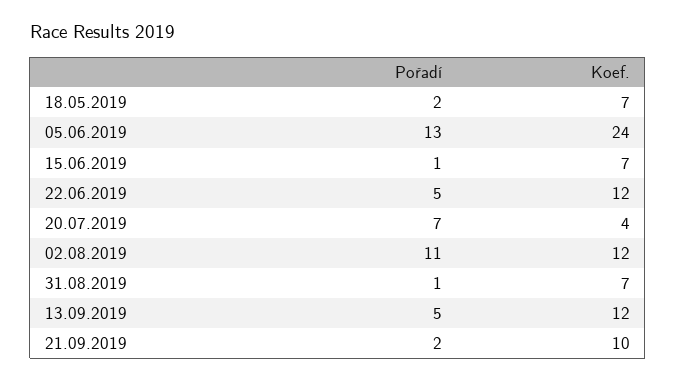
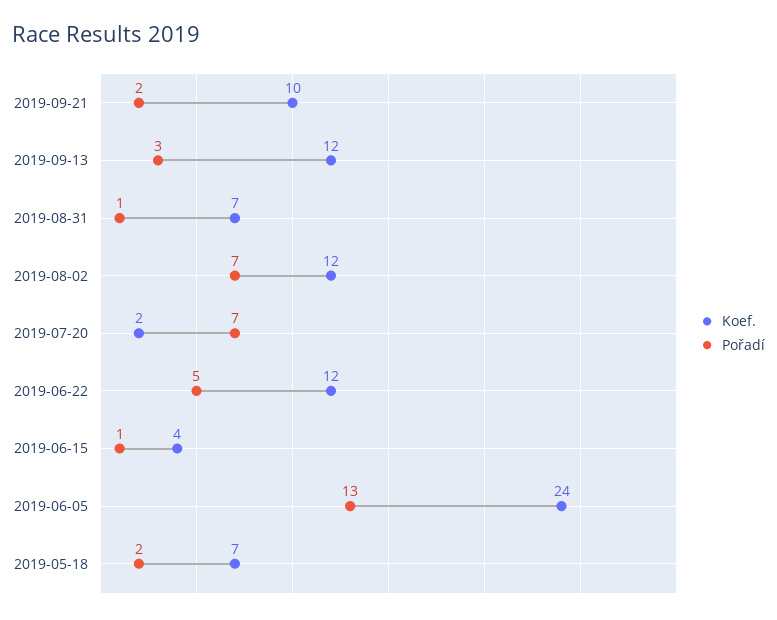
Koef., 15.06.2019: 7 -> 4
Koef., 20.07.2019: 4 -> 2
Pořadí, 02.08.2019: 11 -> 7
Pořadí, 13.09.2019: 5 -> 3

